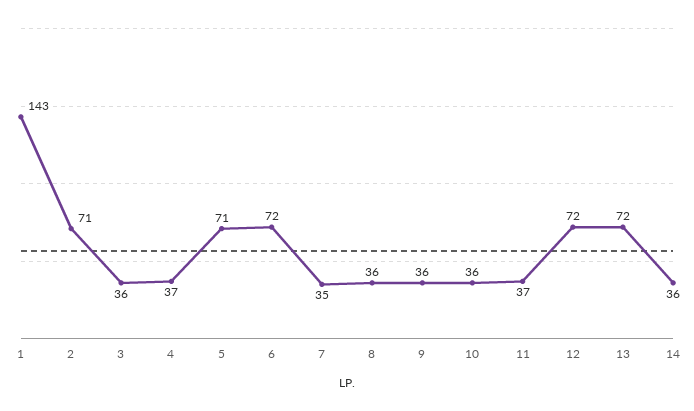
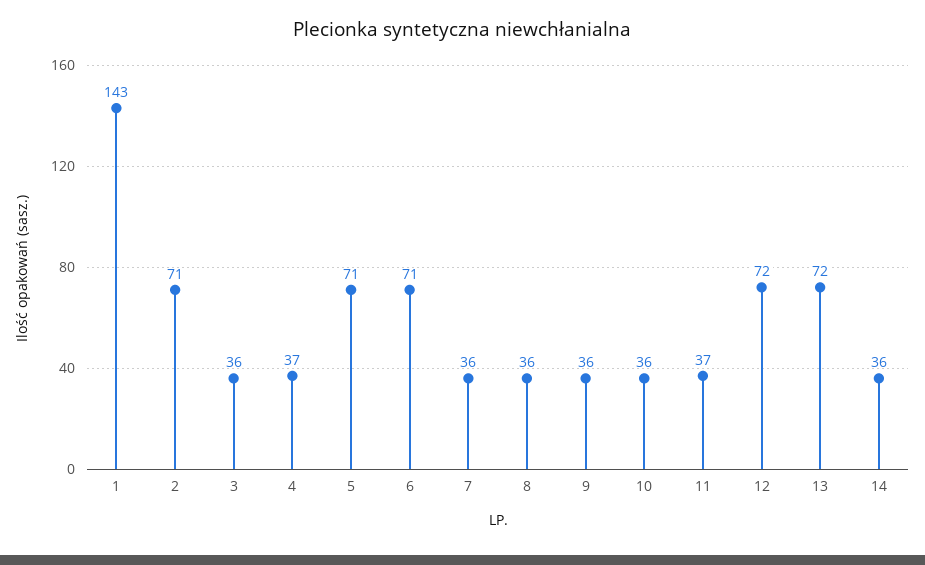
6: 72 -> 71
7: 35 -> 36

